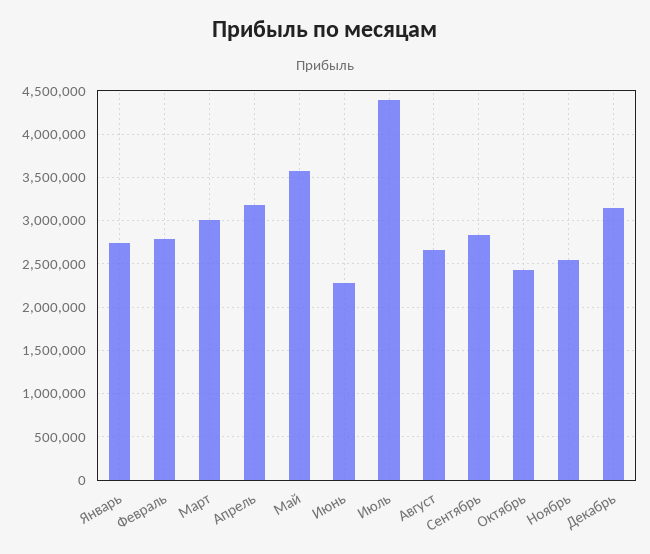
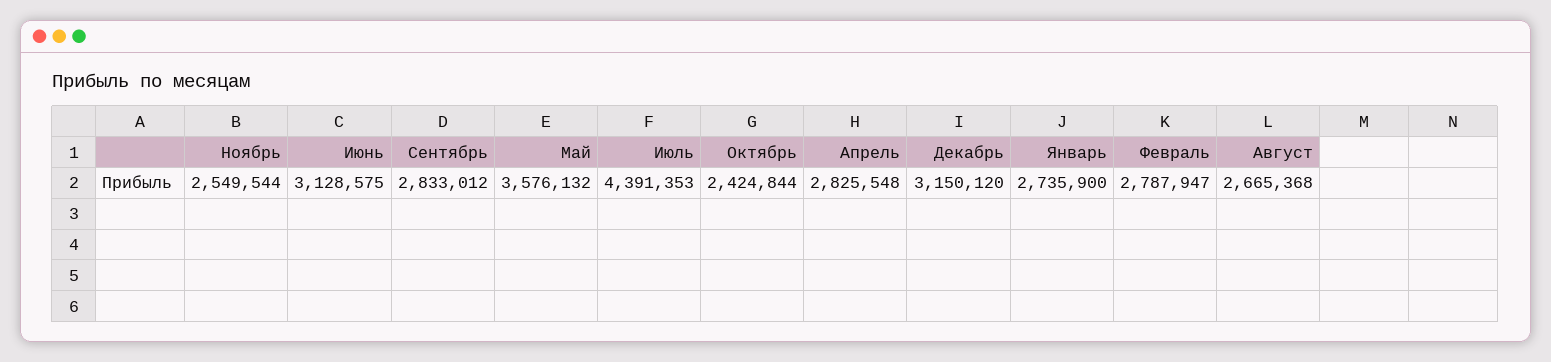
Март: 3000000 -> none
Апрель: 3200000 -> 2825548
Июнь: 2300000 -> 3128575

